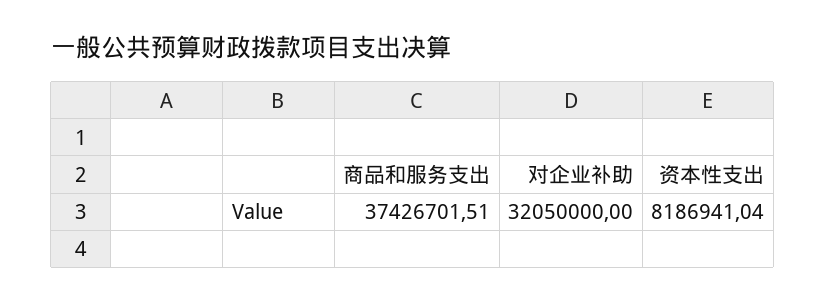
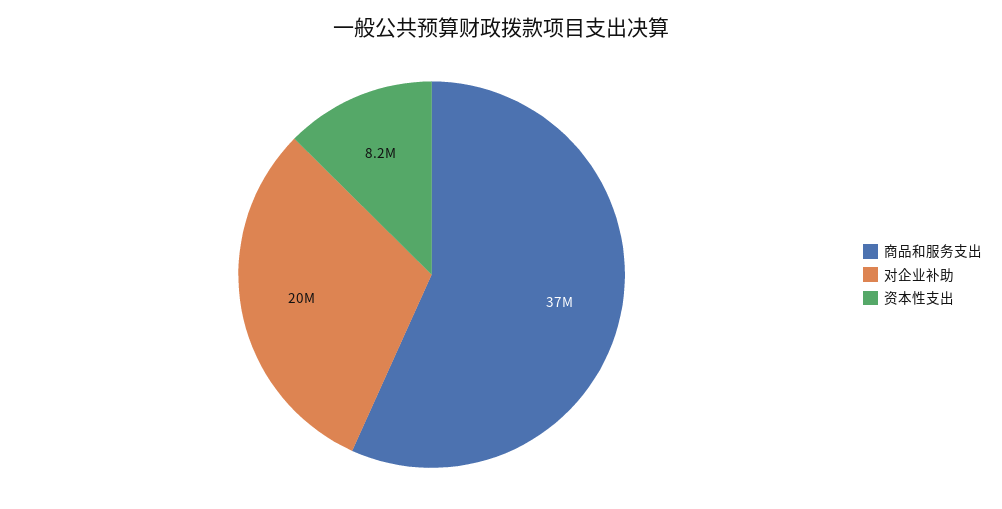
对企业补助: 32050000 -> 20000000

